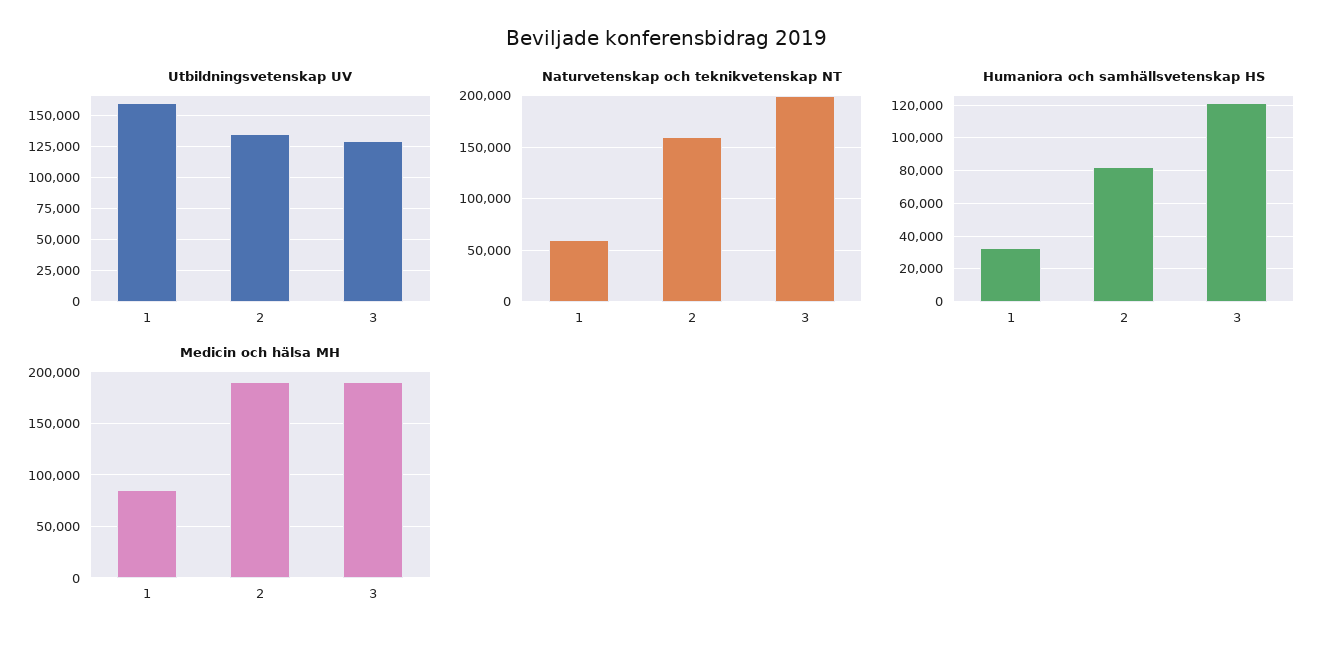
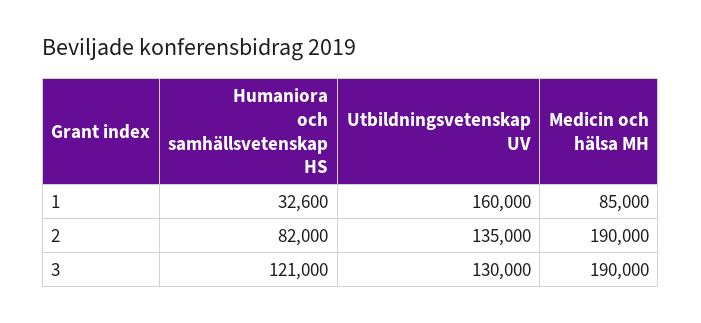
Naturvetenskap och teknikvetenskap NT, 1: 60000 -> none
Naturvetenskap och teknikvetenskap NT, 2: 160000 -> none
Naturvetenskap och teknikvetenskap NT, 3: 200000 -> none

